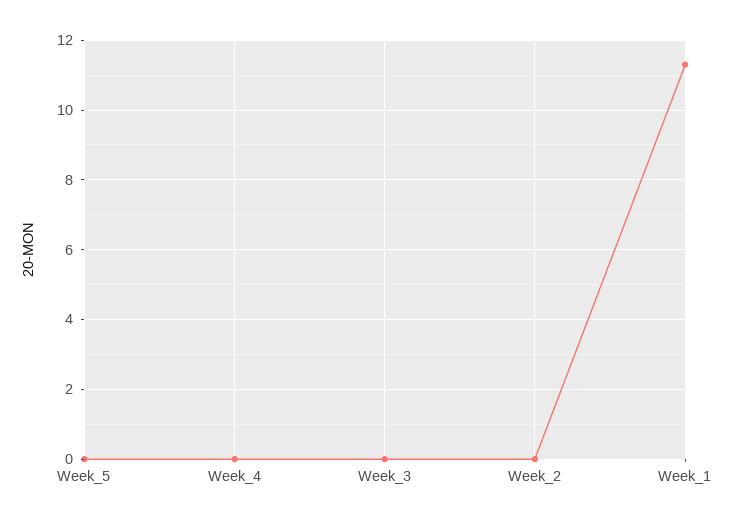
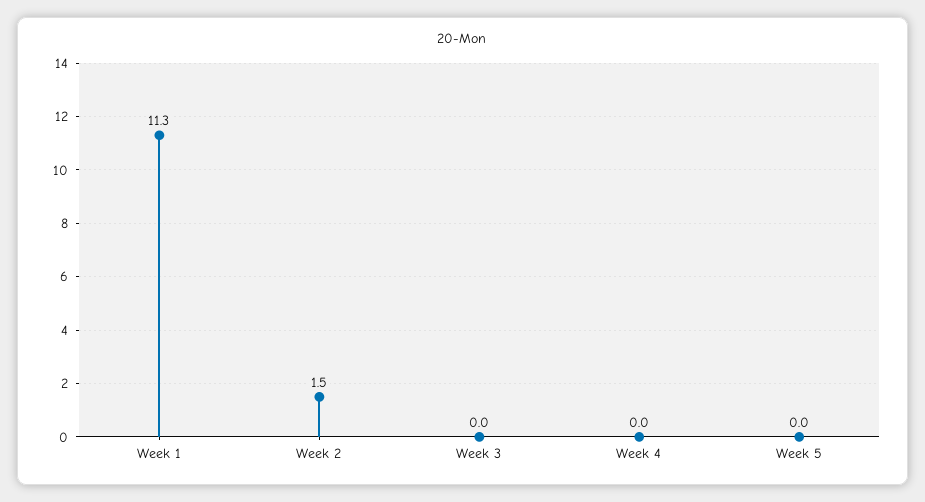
Week_2: 0 -> 1.5

